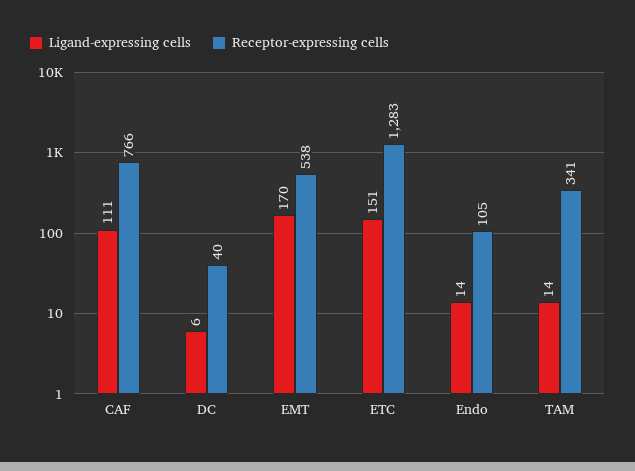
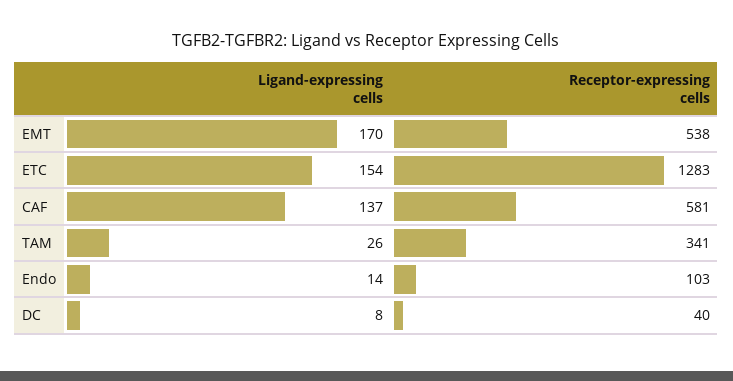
Ligand-expressing cells, CAF: 111 -> 137
Receptor-expressing cells, CAF: 766 -> 581
Ligand-expressing cells, DC: 6 -> 8
Ligand-expressing cells, ETC: 151 -> 154
Receptor-expressing cells, Endo: 105 -> 103
Ligand-expressing cells, TAM: 14 -> 26

